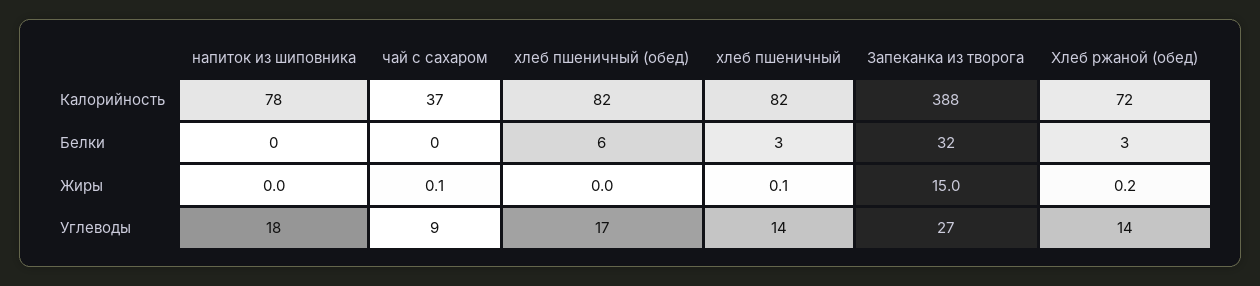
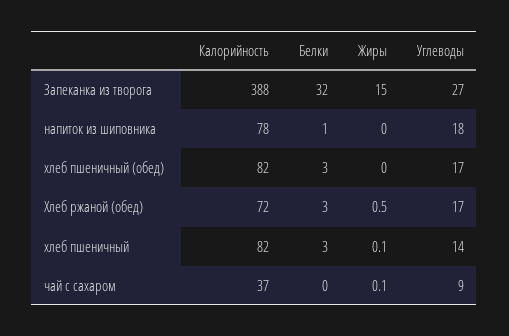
напиток из шиповника, Белки: 0 -> 1
хлеб пшеничный (обед), Белки: 6 -> 3
Хлеб ржаной (обед), Жиры: 0.2 -> 0.5
Хлеб ржаной (обед), Углеводы: 14 -> 17

